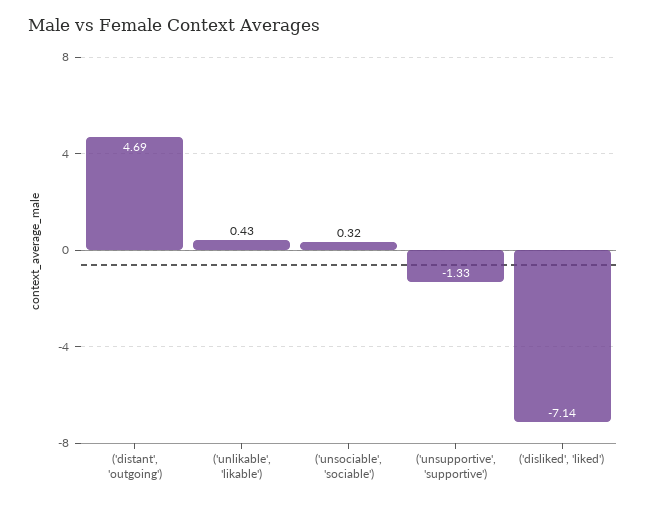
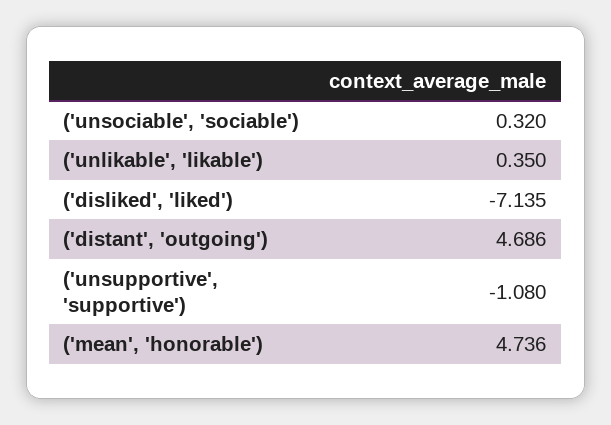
('unlikable', 'likable'): 0.43 -> 0.35
('unsupportive', 'supportive'): -1.33 -> -1.08
('mean', 'honorable'): none -> 4.736

